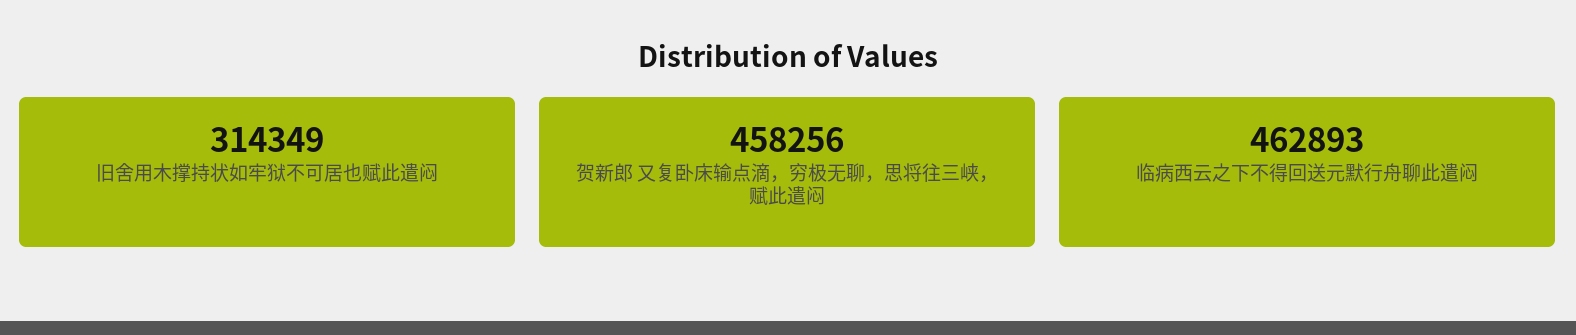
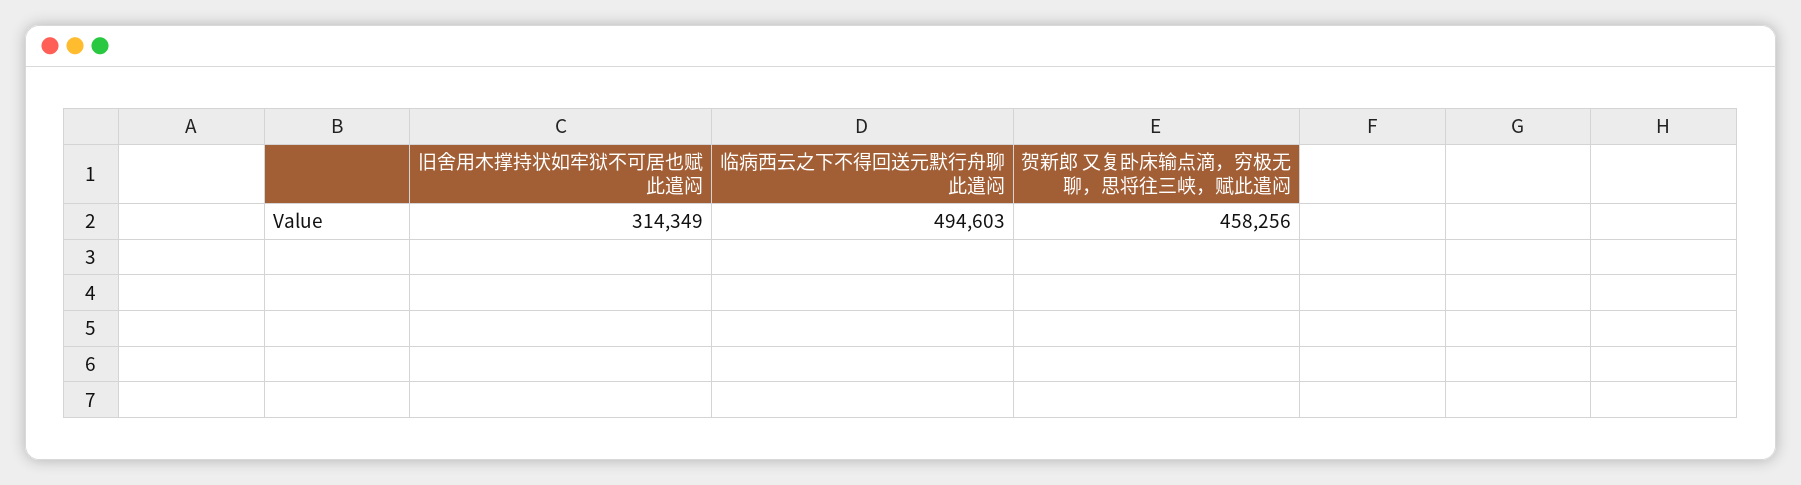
临病西云之下不得回送元默行舟聊此遣闷: 462893 -> 494603

